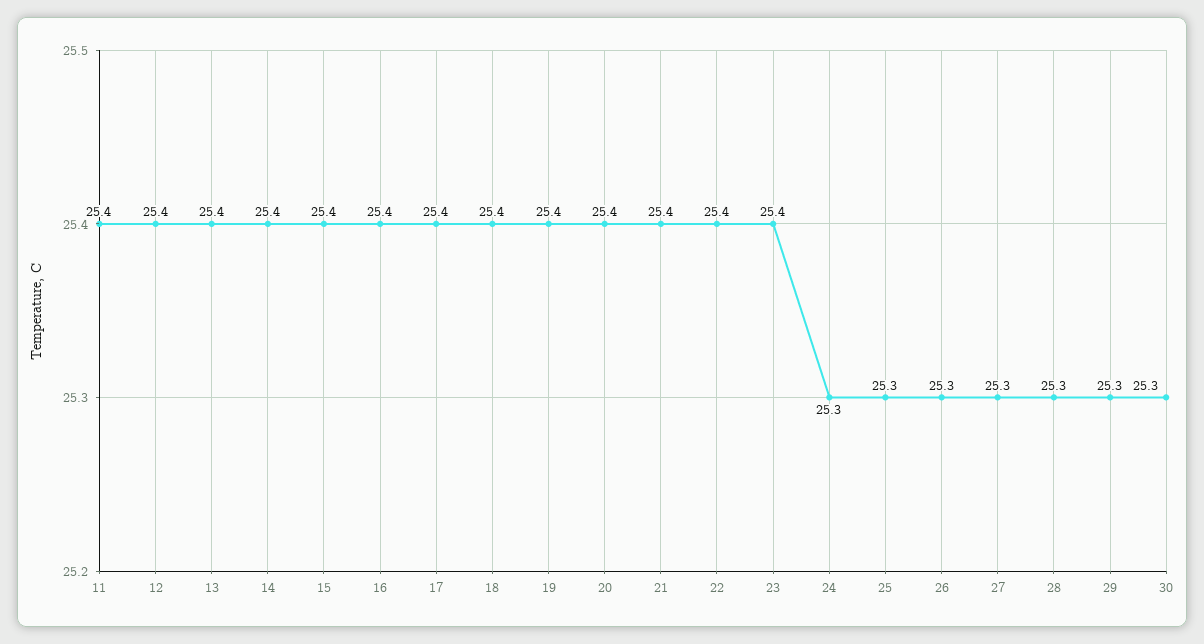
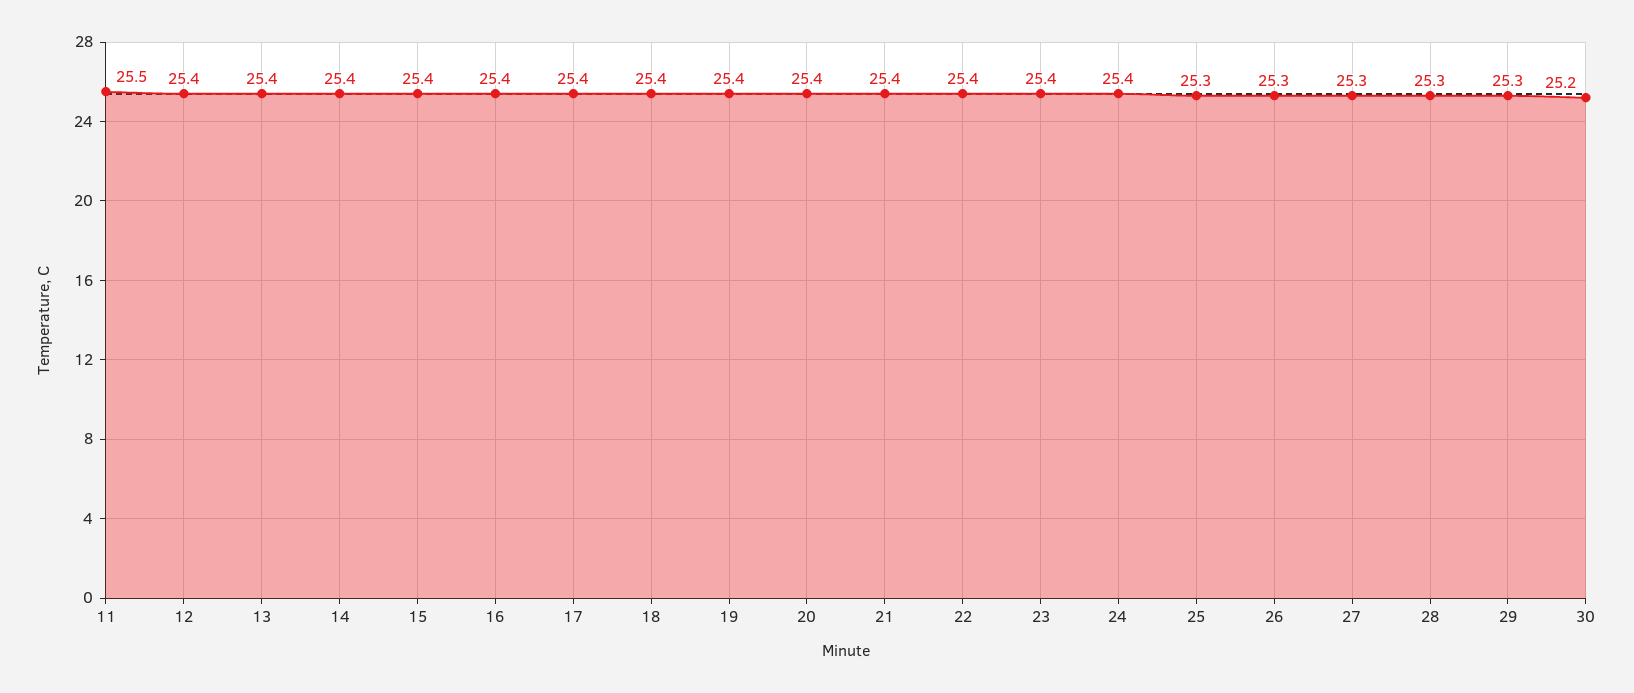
11: 25.4 -> 25.5
24: 25.3 -> 25.4
30: 25.3 -> 25.2

